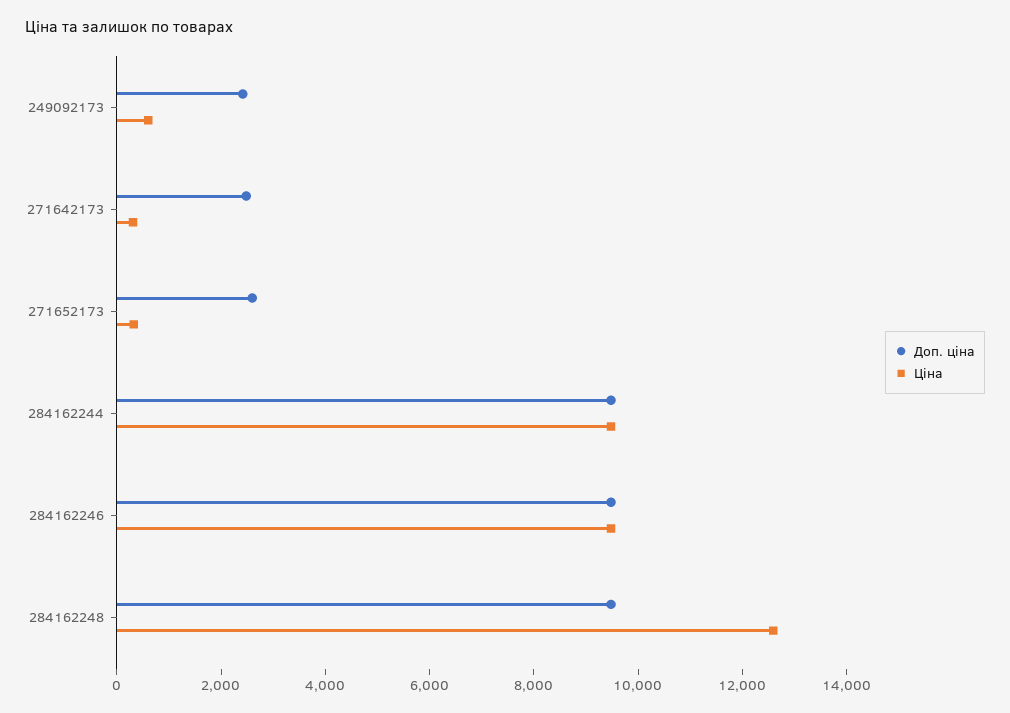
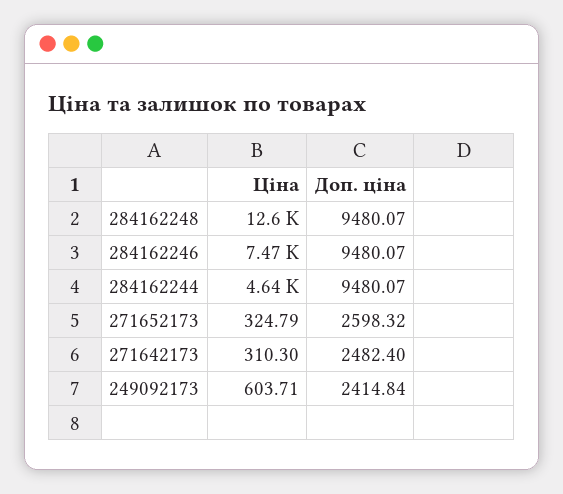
Ціна, 284162244: 9500 -> 4640
Ціна, 284162246: 9500 -> 7470

